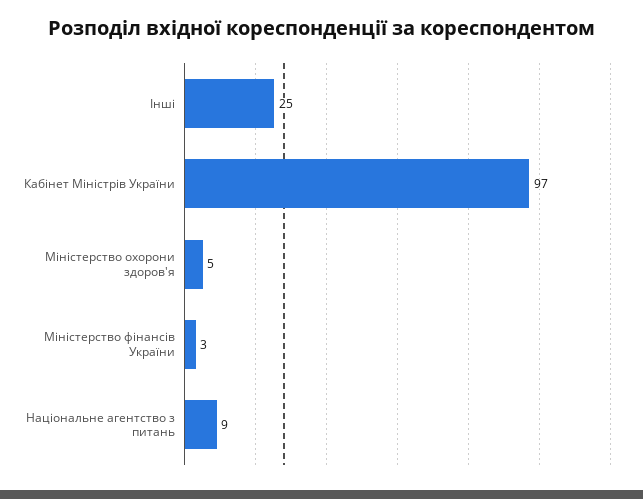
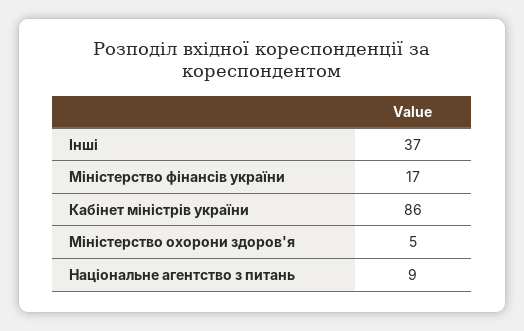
Інші: 25 -> 37
Кабінет Міністрів України: 97 -> 86
Міністерство фінансів України: 3 -> 17

